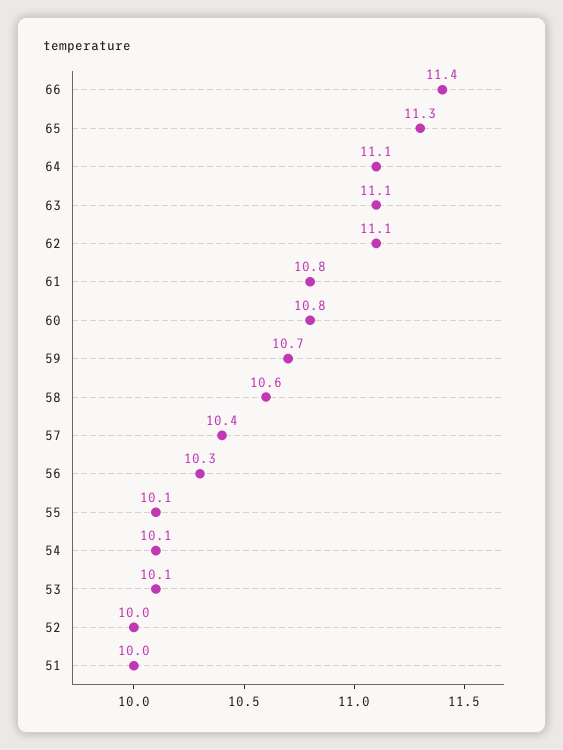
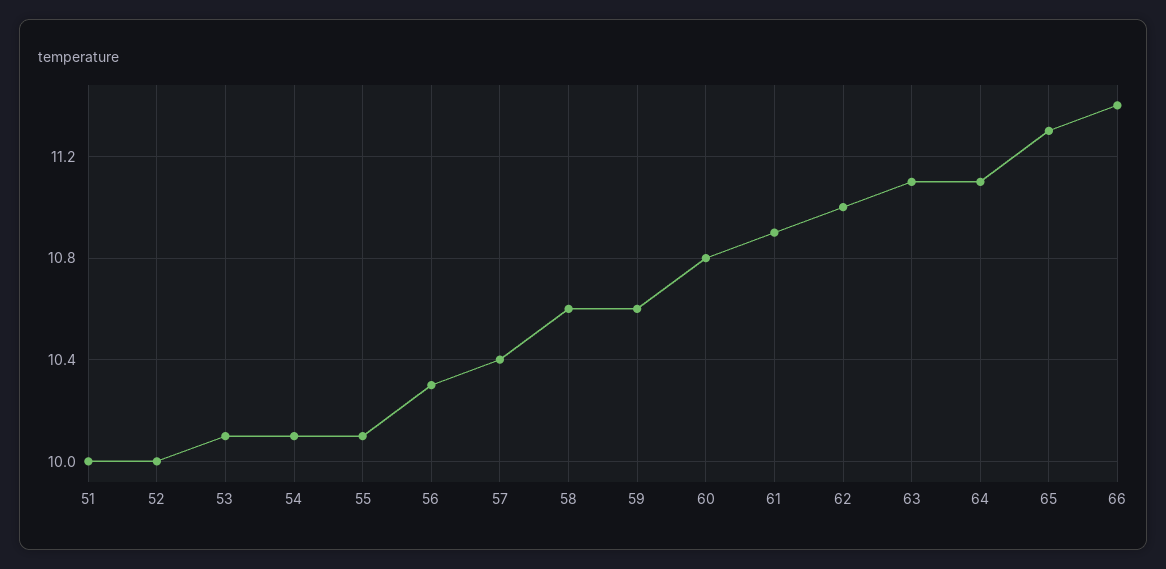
62: 11.1 -> 11
61: 10.8 -> 10.9
59: 10.7 -> 10.6

